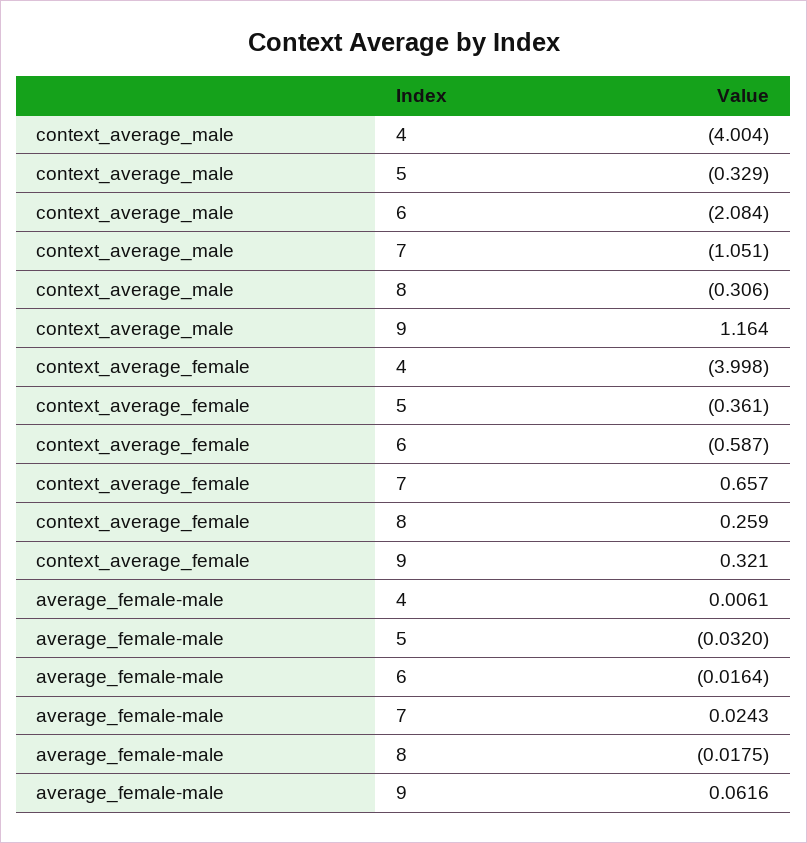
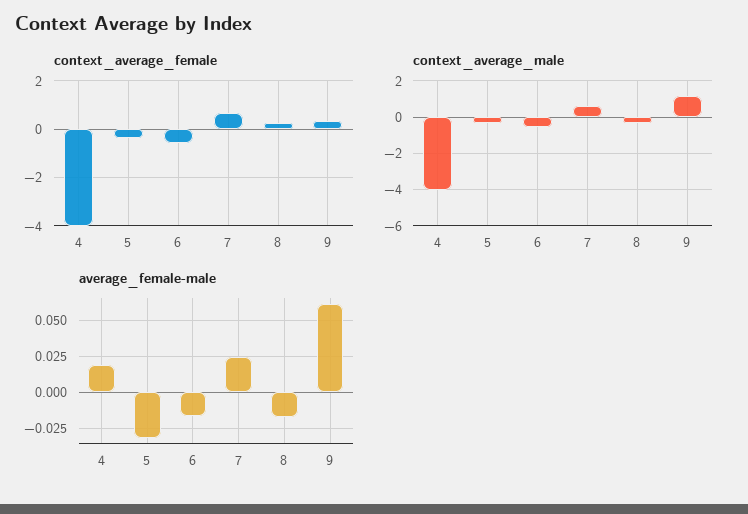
context_average_male, 6: -2.084 -> -0.5
context_average_male, 7: -1.051 -> 0.5
average_female-male, 4: 0.0061 -> 0.02

